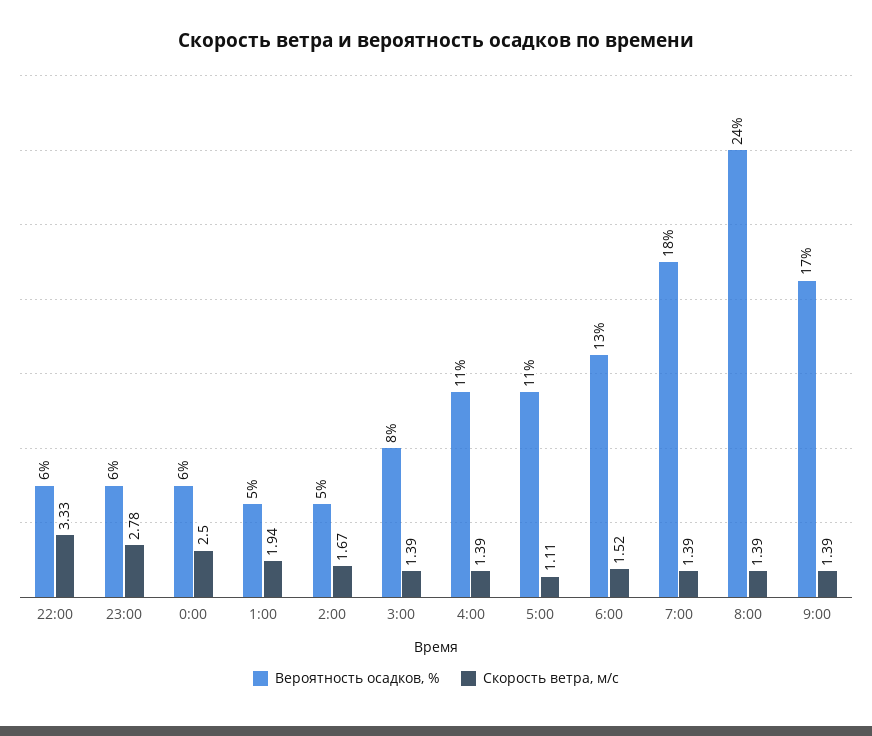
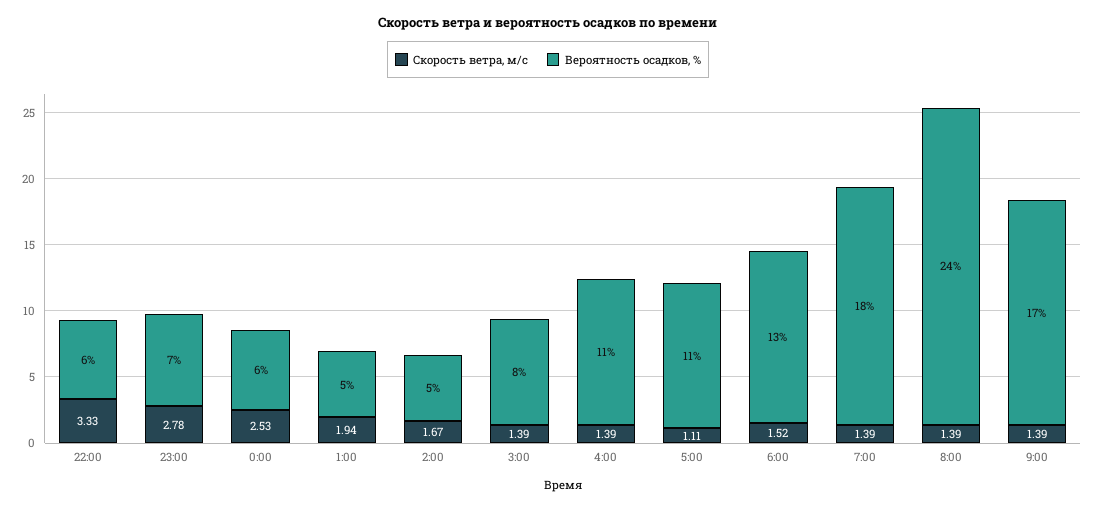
Вероятность осадков, %, 23:00: 6 -> 7
Скорость ветра, м/c, 0:00: 2.5 -> 2.53

